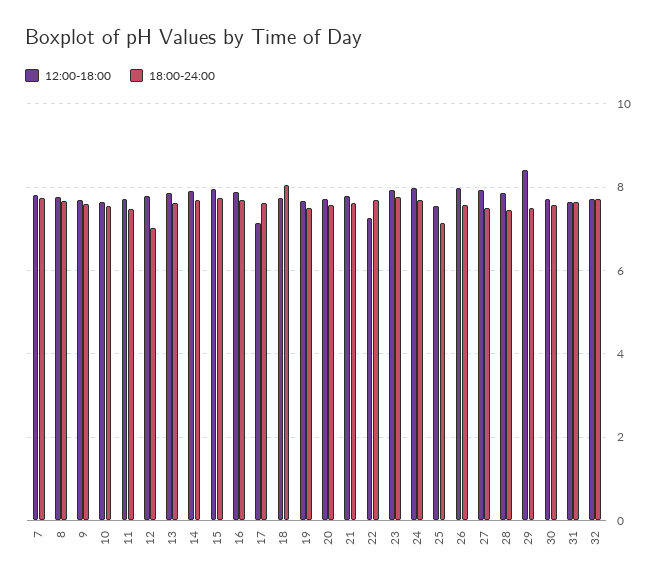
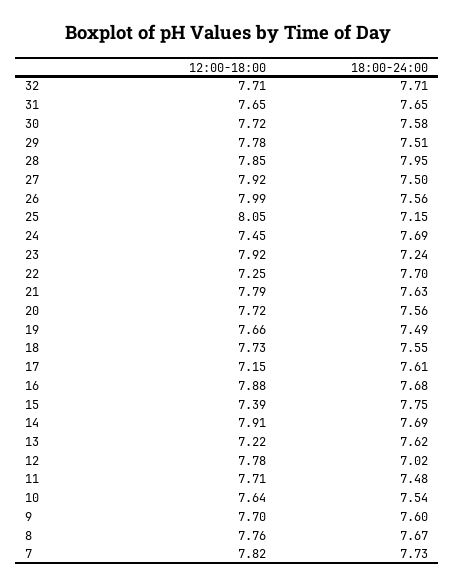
12:00-18:00, 13: 7.8 -> 7.22
12:00-18:00, 15: 8 -> 7.39
18:00-24:00, 18: 8 -> 7.55
18:00-24:00, 23: 7.8 -> 7.24
12:00-18:00, 24: 8 -> 7.45
12:00-18:00, 25: 7.6 -> 8.05
18:00-24:00, 28: 7.4 -> 7.95
12:00-18:00, 29: 8.4 -> 7.78

